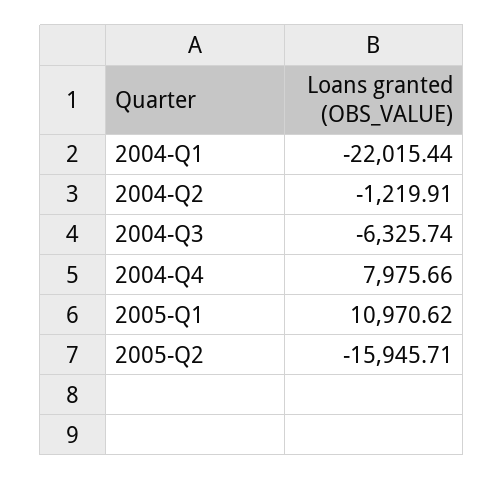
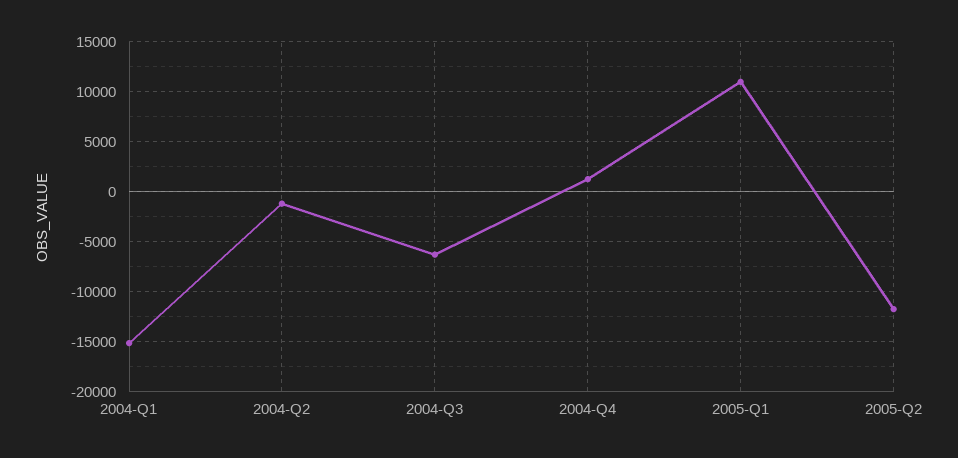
2004-Q1: -22015.44 -> -15000
2004-Q4: 7975.66 -> 1000
2005-Q2: -15945.71 -> -12000

